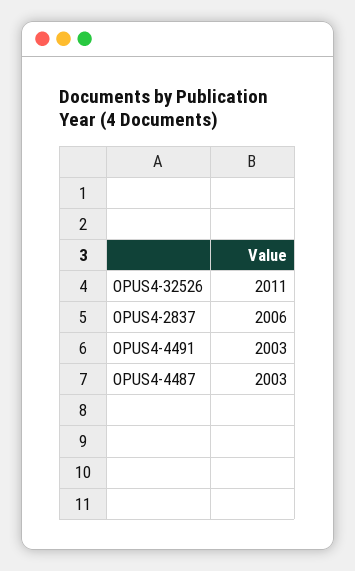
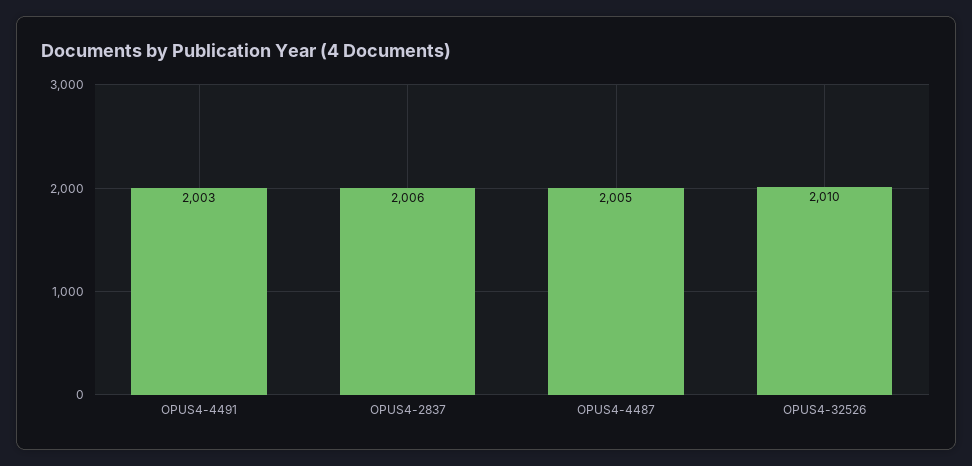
OPUS4-32526: 2011 -> 2010
OPUS4-4487: 2003 -> 2005

